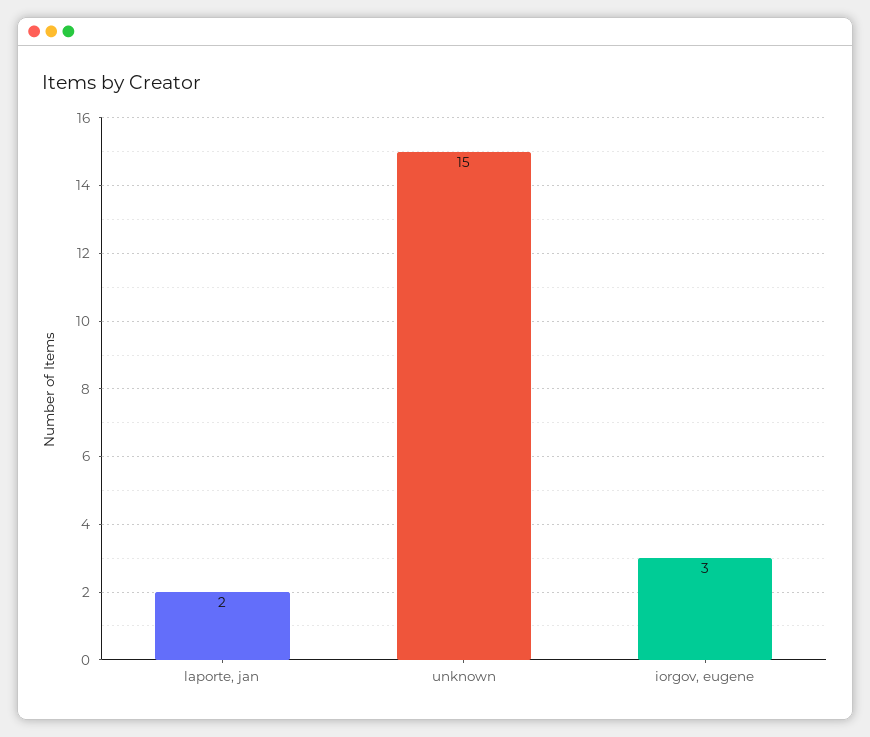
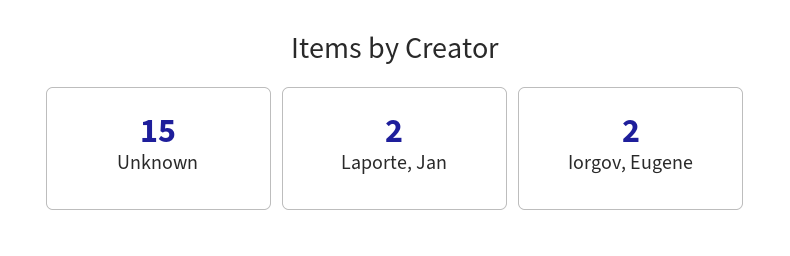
iorgov, eugene: 3 -> 2

